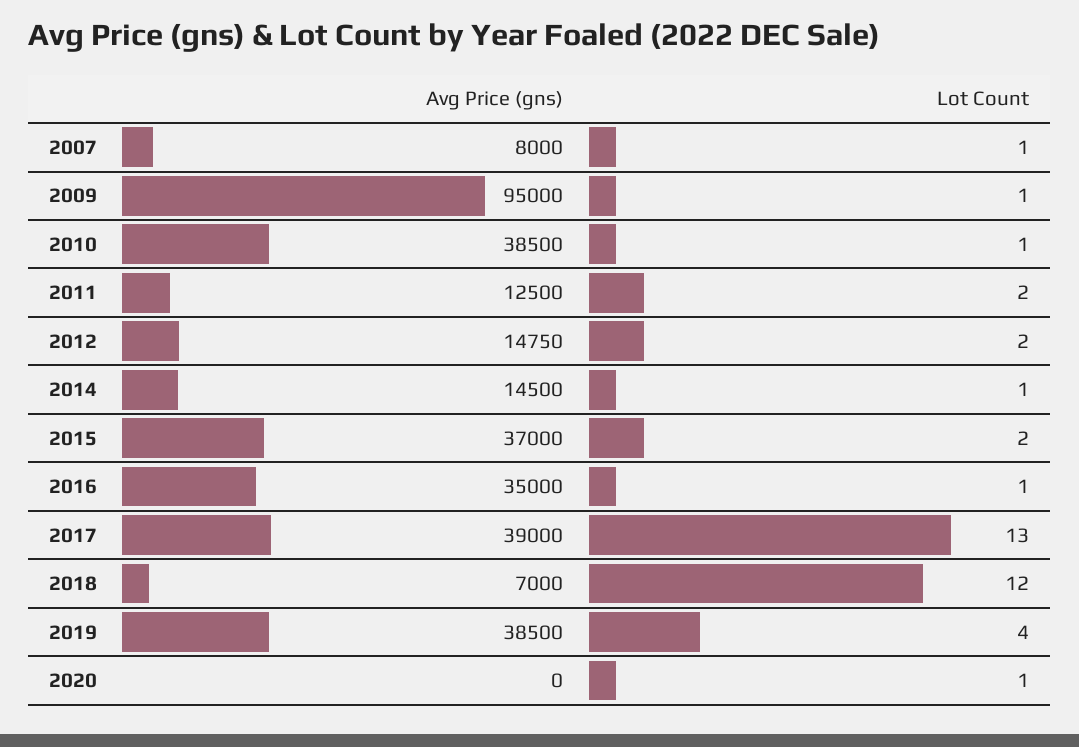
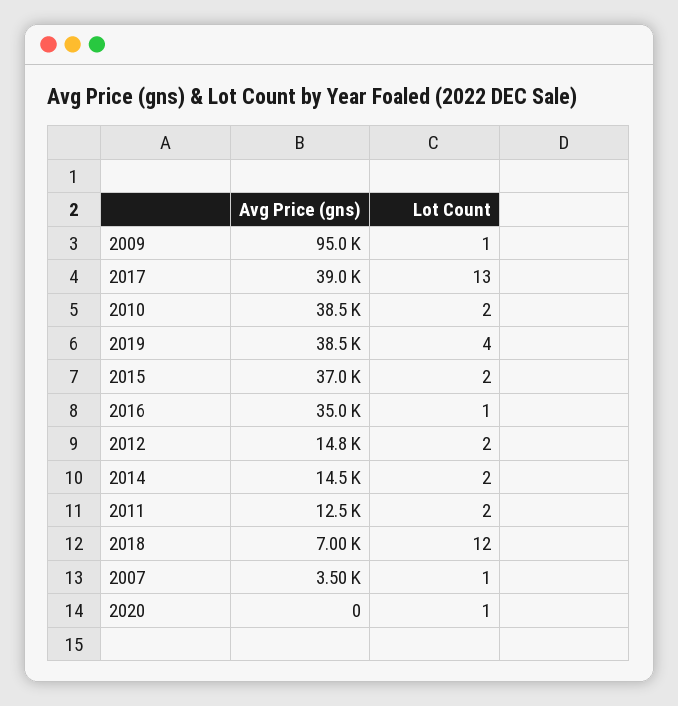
Avg Price (gns), 2007: 8000 -> 3500
Lot Count, 2010: 1 -> 2
Lot Count, 2014: 1 -> 2

